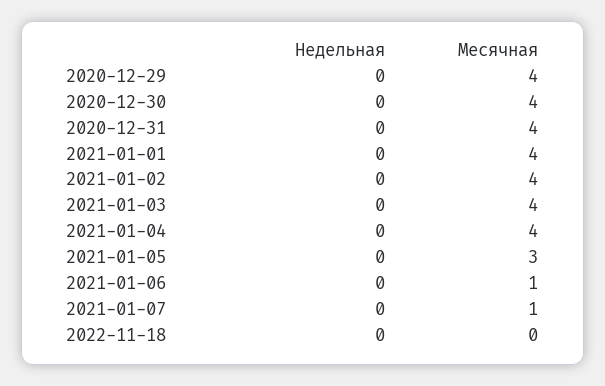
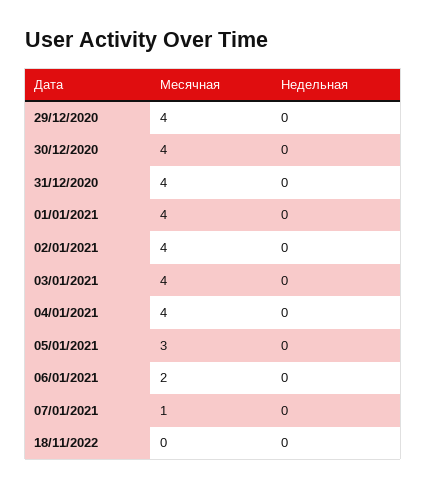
Месячная, 2021-01-06: 1 -> 2

